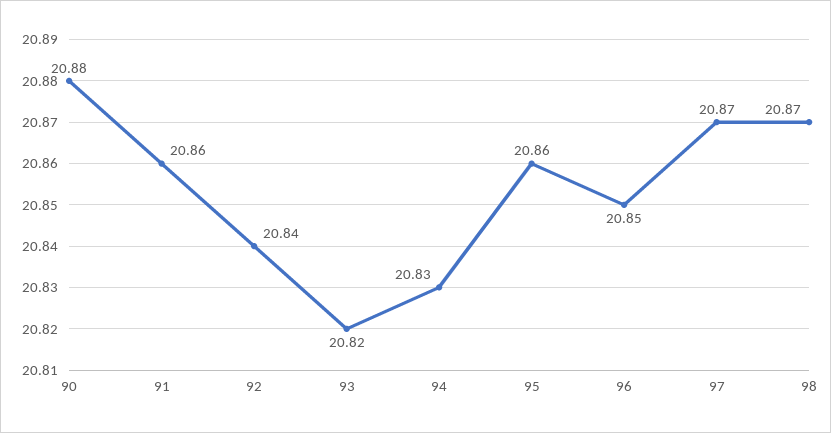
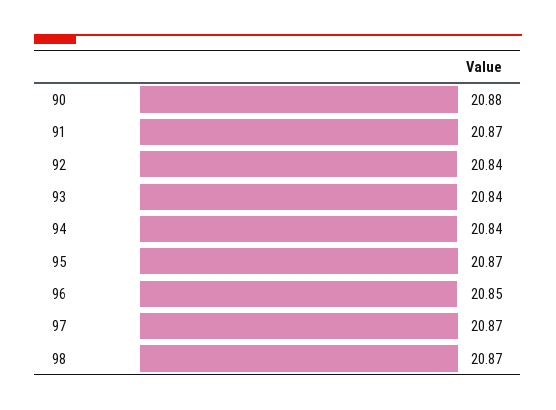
91: 20.86 -> 20.87
93: 20.82 -> 20.84
94: 20.83 -> 20.84
95: 20.86 -> 20.87

